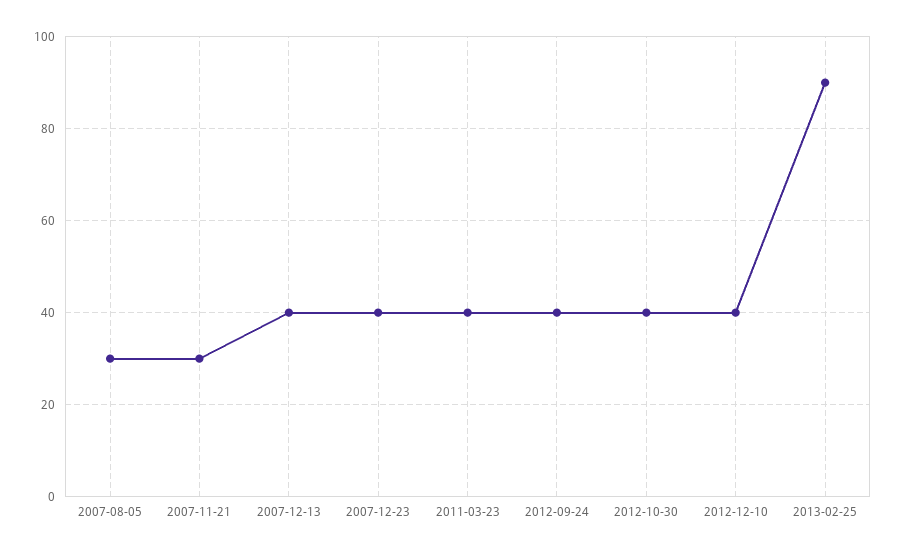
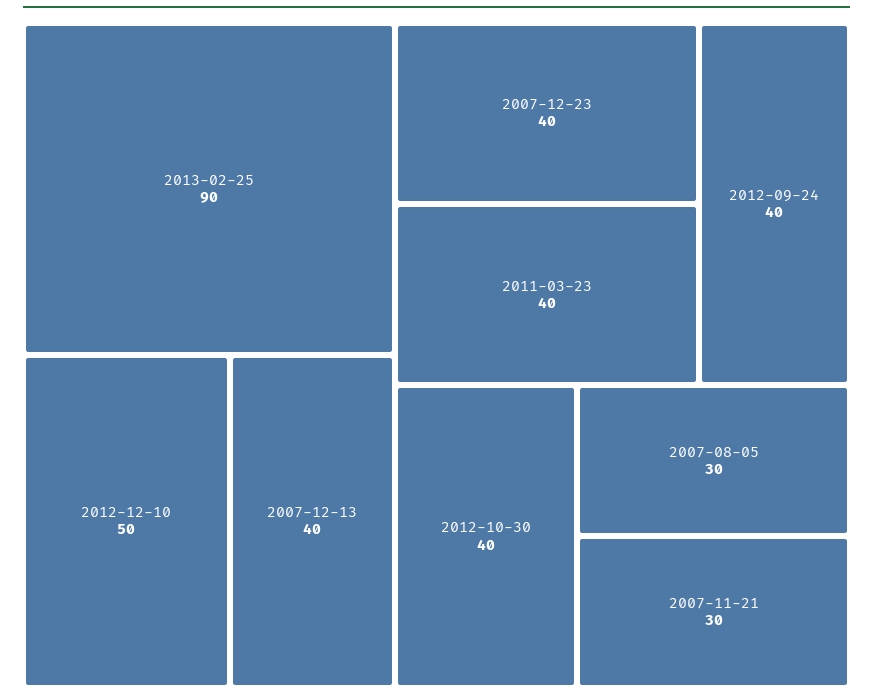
2012-12-10: 40 -> 50

